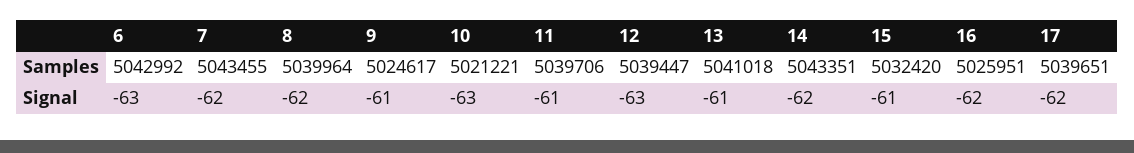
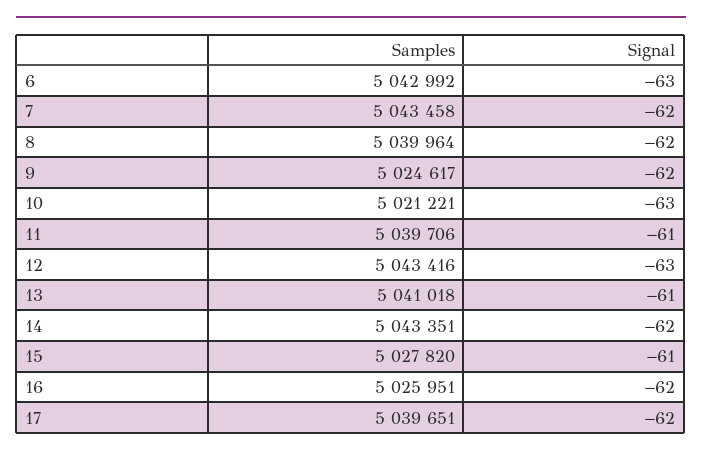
7, Samples: 5043455 -> 5043458
12, Samples: 5039447 -> 5043416
15, Samples: 5032420 -> 5027820
9, Signal: -61 -> -62

